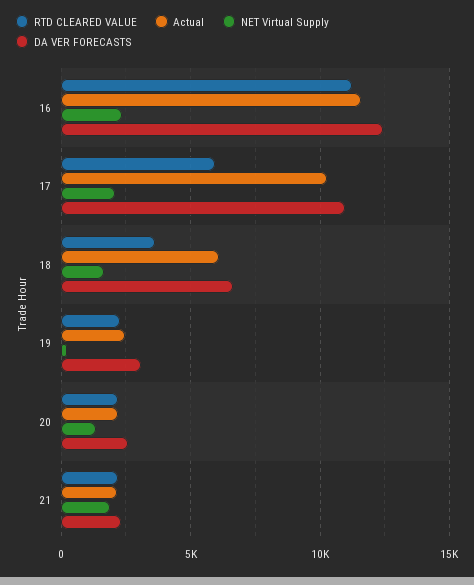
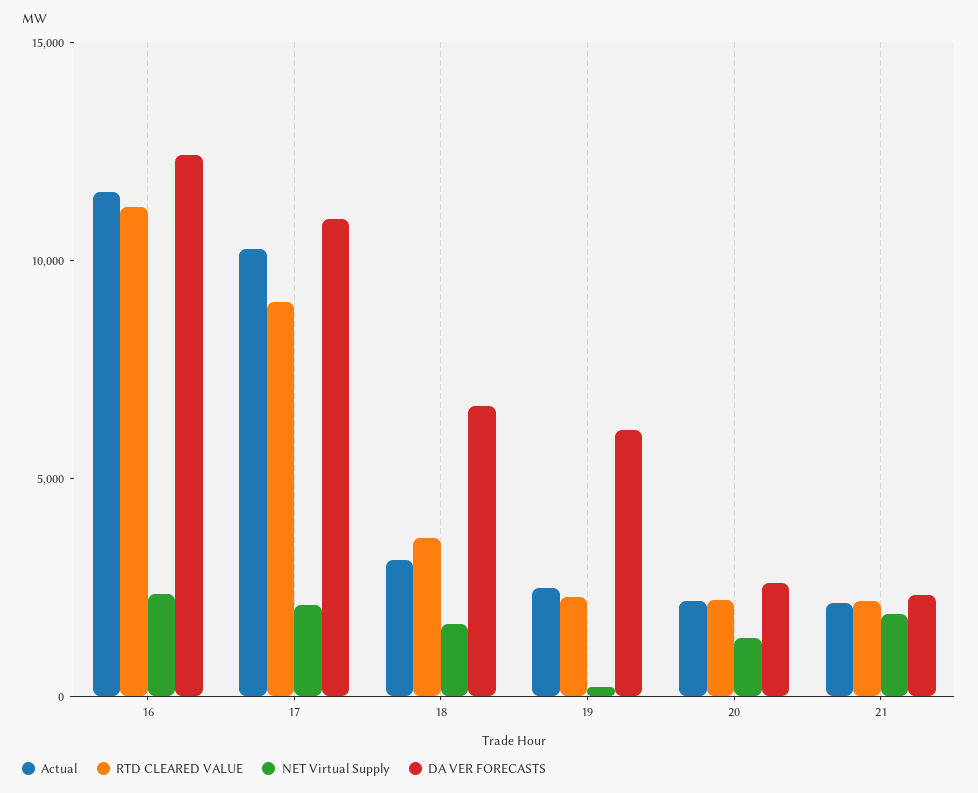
RTD CLEARED VALUE, 17: 6000 -> 9000
Actual, 18: 6000 -> 3000
DA VER FORECASTS, 19: 3000 -> 6000

